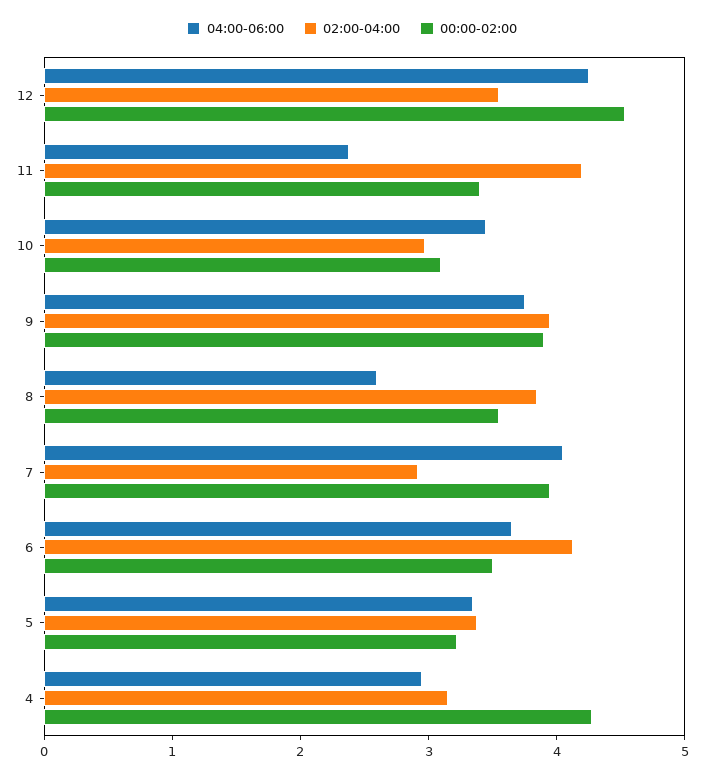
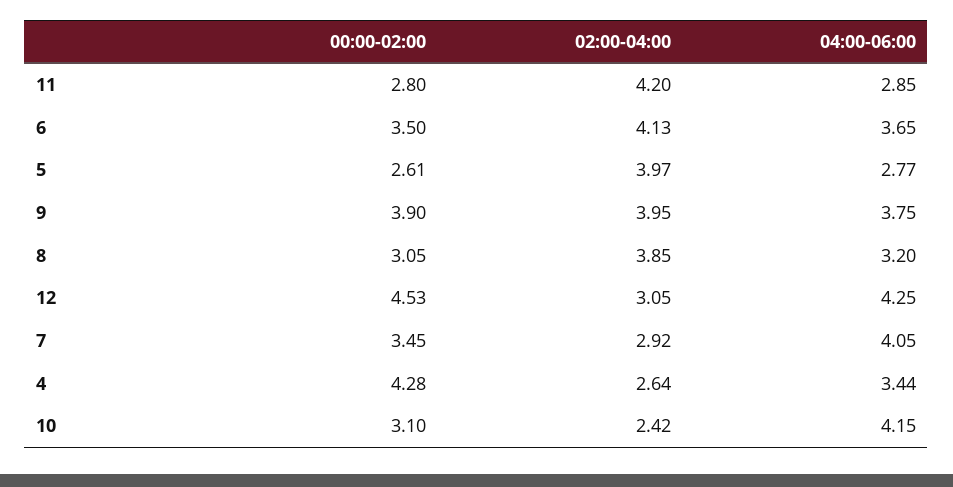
02:00-04:00, 12: 3.6 -> 3.05
04:00-06:00, 11: 2.4 -> 2.85
00:00-02:00, 11: 3.4 -> 2.8
04:00-06:00, 10: 3.4 -> 4.15
02:00-04:00, 10: 3 -> 2.42
04:00-06:00, 8: 2.6 -> 3.2
00:00-02:00, 8: 3.6 -> 3.05
00:00-02:00, 7: 4 -> 3.45
04:00-06:00, 5: 3.4 -> 2.77
02:00-04:00, 5: 3.4 -> 3.97
00:00-02:00, 5: 3.2 -> 2.61
04:00-06:00, 4: 3 -> 3.44
02:00-04:00, 4: 3.2 -> 2.64

